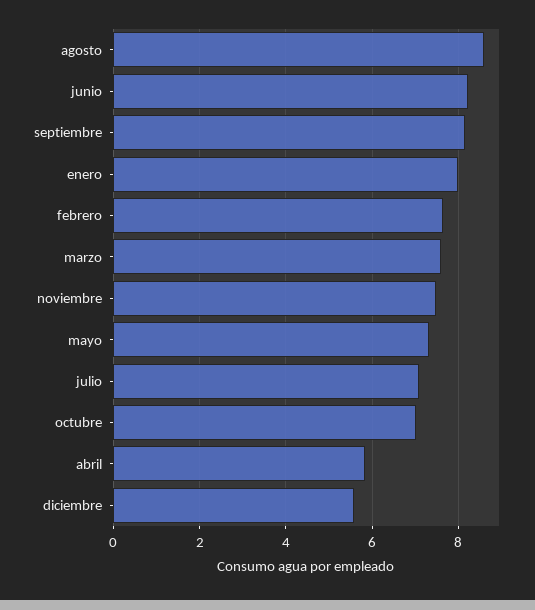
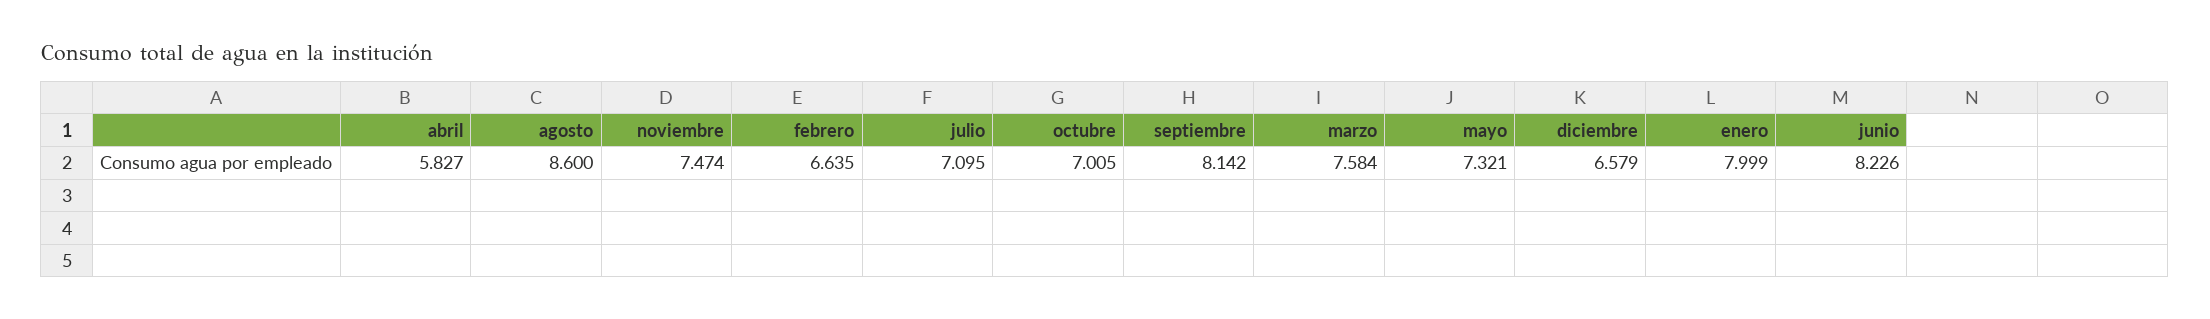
febrero: 7.6 -> 6.635
diciembre: 5.6 -> 6.579

